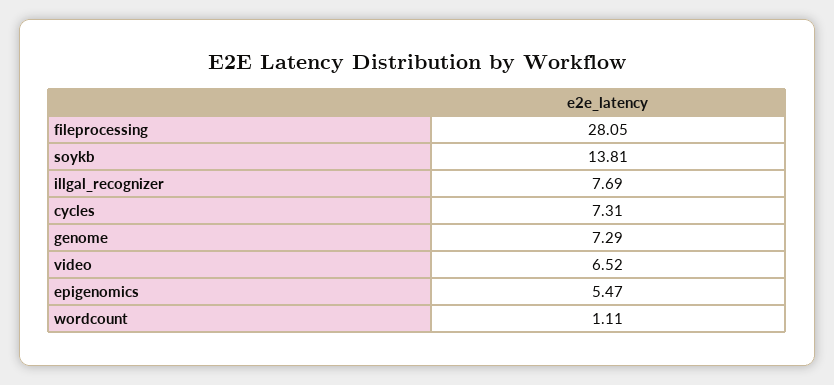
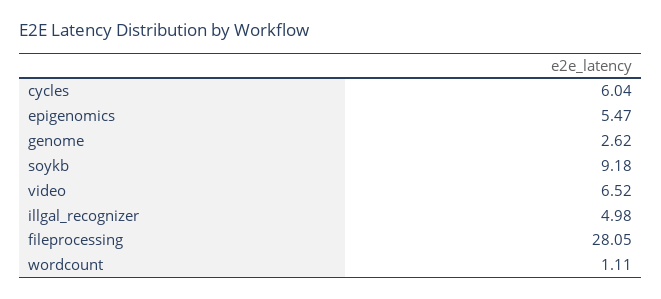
soykb: 13.81 -> 9.18
illgal_recognizer: 7.69 -> 4.98
cycles: 7.31 -> 6.04
genome: 7.29 -> 2.62

